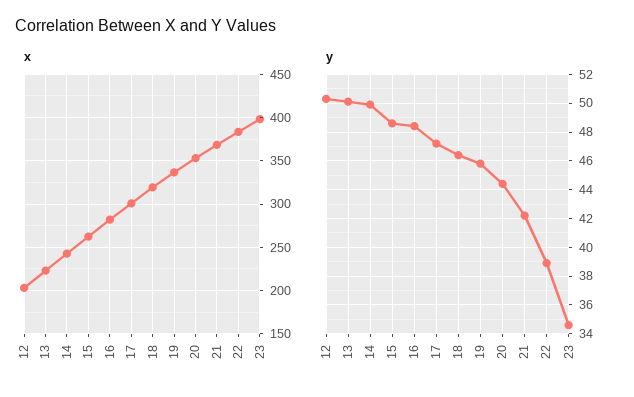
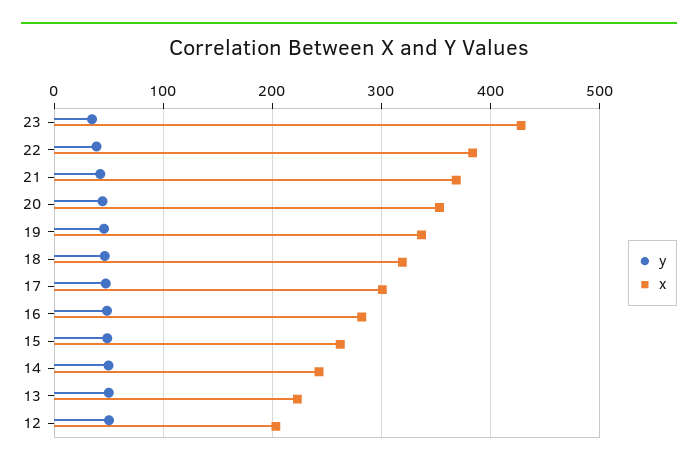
x, 23: 400 -> 430

